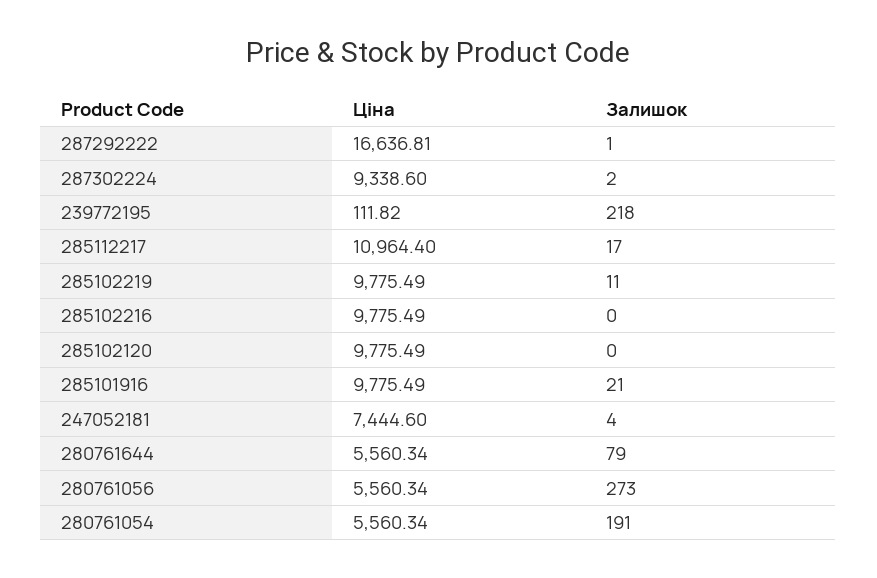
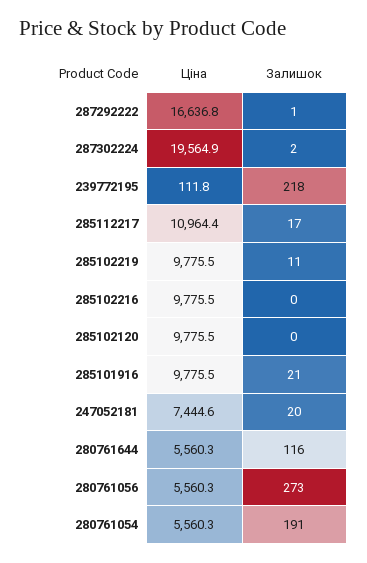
Ціна, 287302224: 9338.6 -> 19564.9
Залишок, 247052181: 4 -> 20
Залишок, 280761644: 79 -> 116

